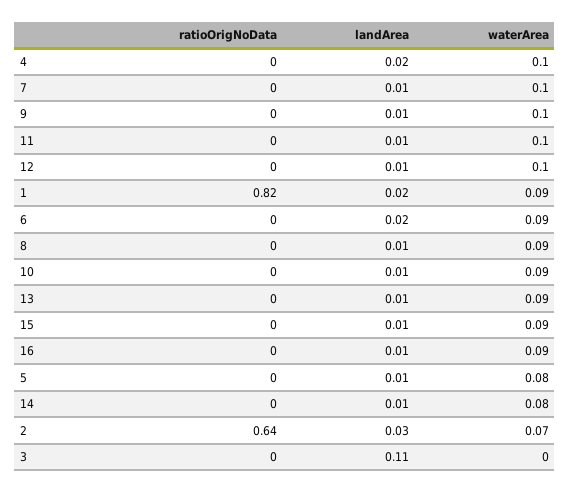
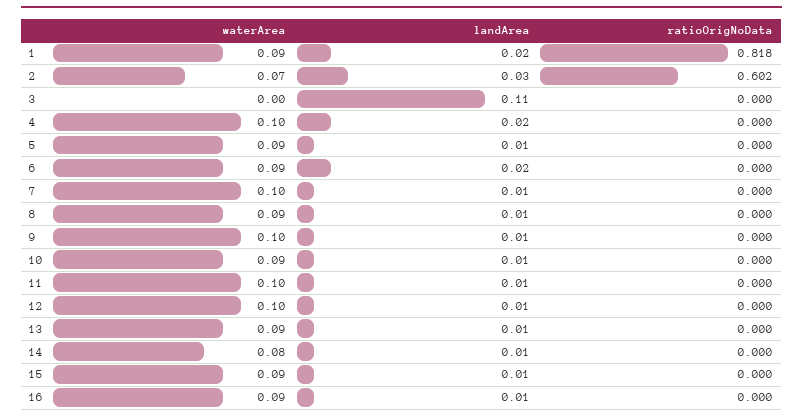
waterArea, 5: 0.08 -> 0.09
ratioOrigNoData, 2: 0.64 -> 0.602

